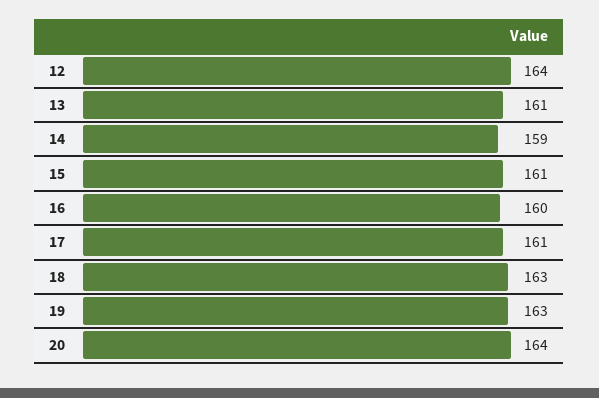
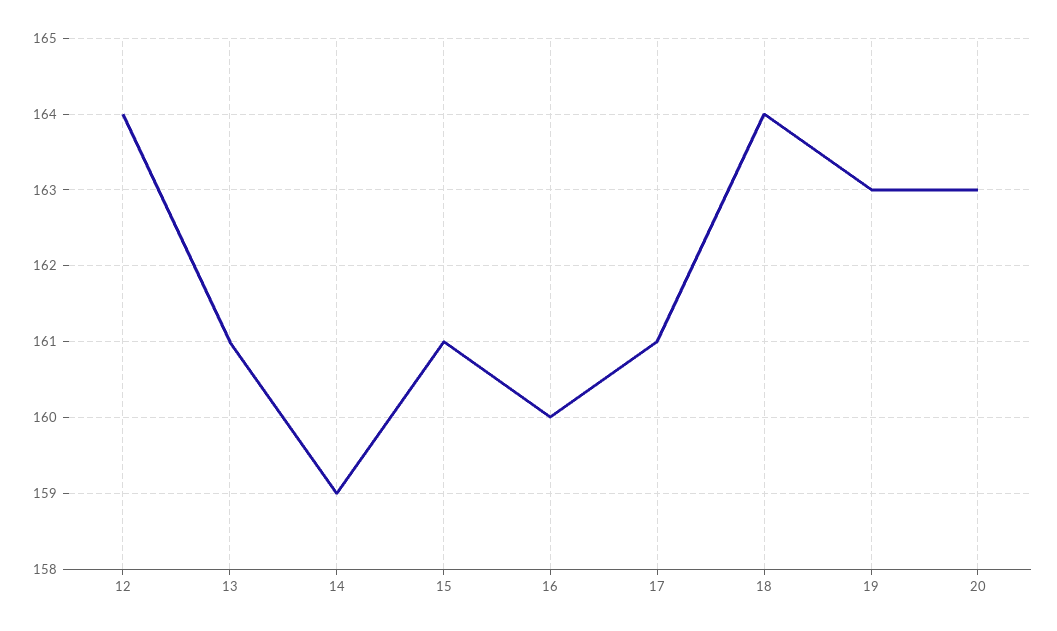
18: 163 -> 164
20: 164 -> 163

